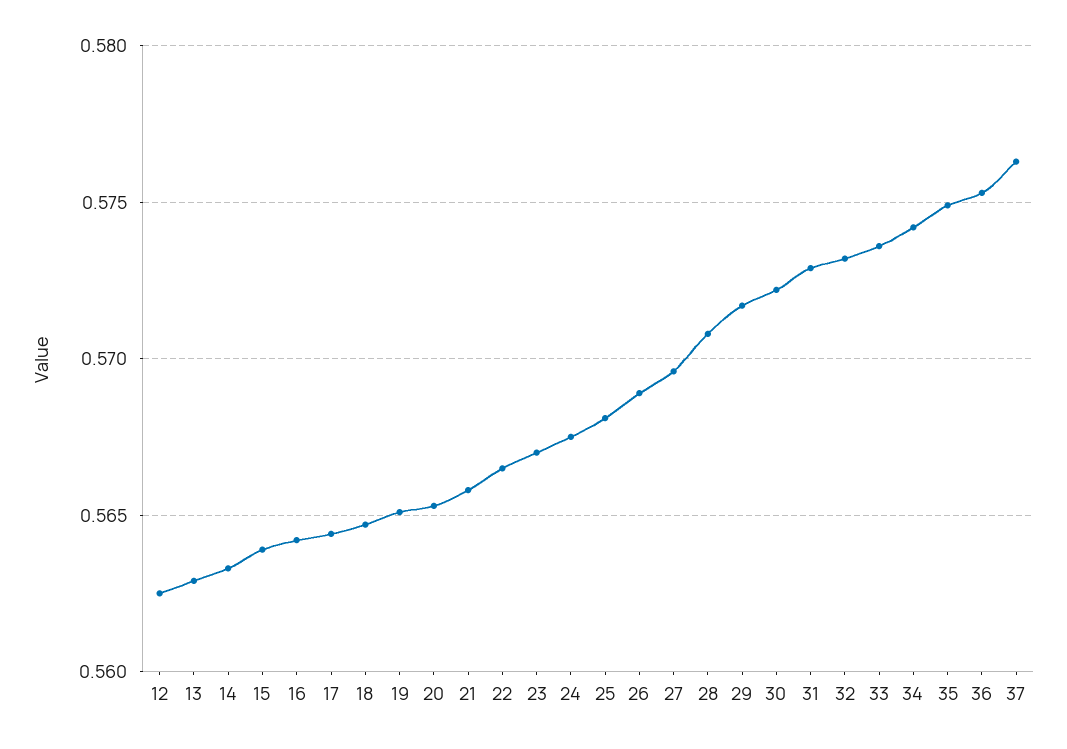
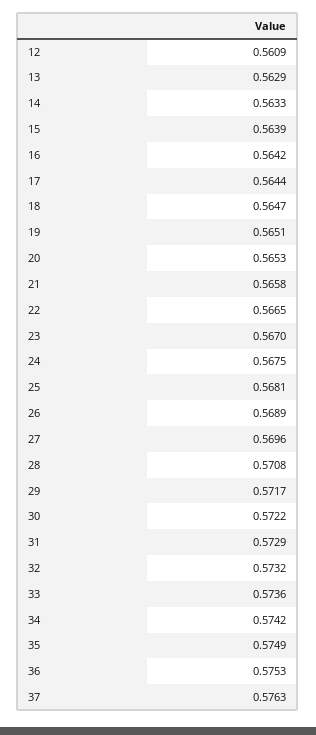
12: 0.5625 -> 0.5609

